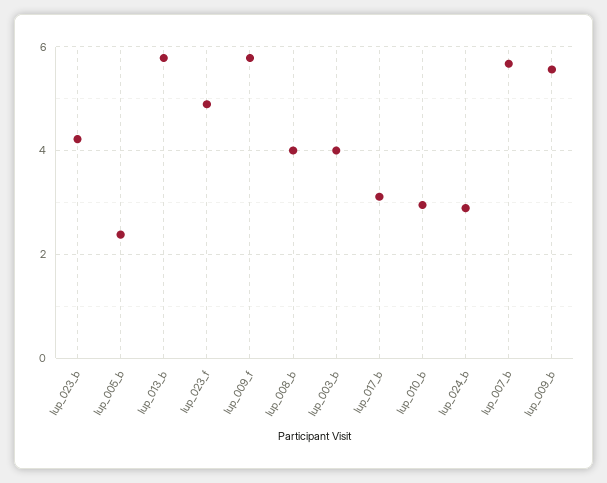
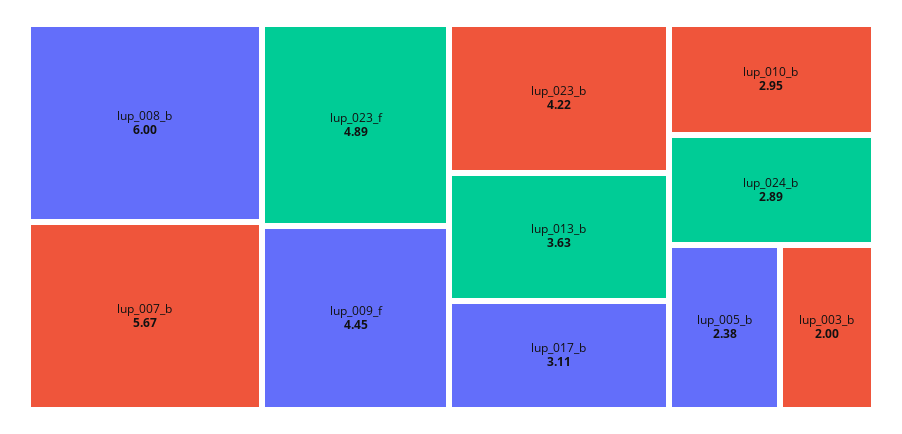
lup_013_b: 5.8 -> 3.63
lup_009_f: 5.8 -> 4.45
lup_008_b: 4 -> 6
lup_003_b: 4 -> 2
lup_009_b: 5.6 -> none

